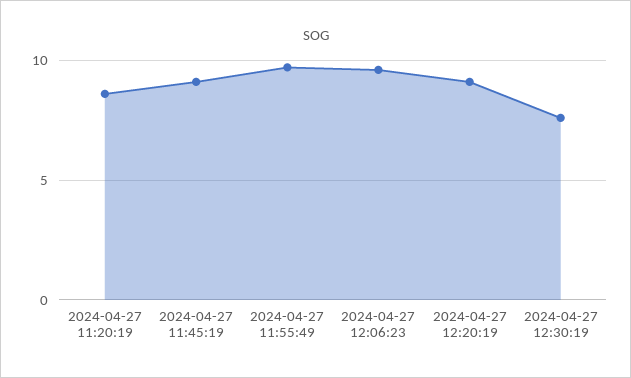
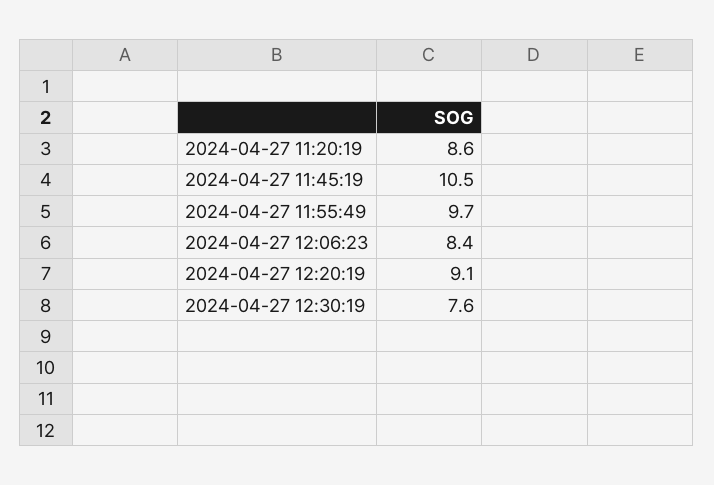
2024-04-27 11:45:19: 9 -> 10.5
2024-04-27 12:06:23: 9.5 -> 8.4

